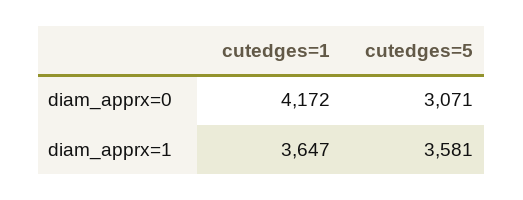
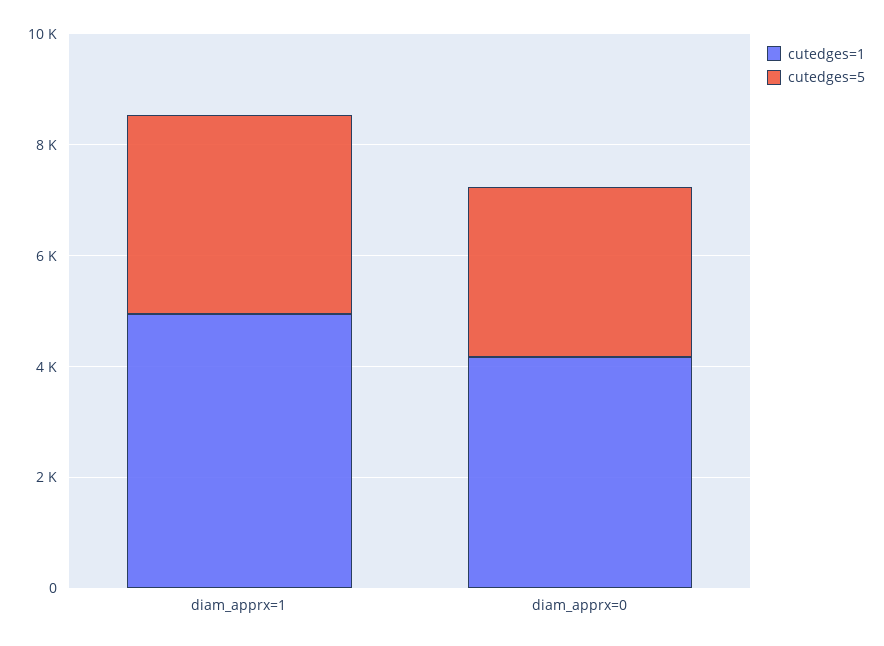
cutedges=1, diam_apprx=1: 3647 -> 5000

